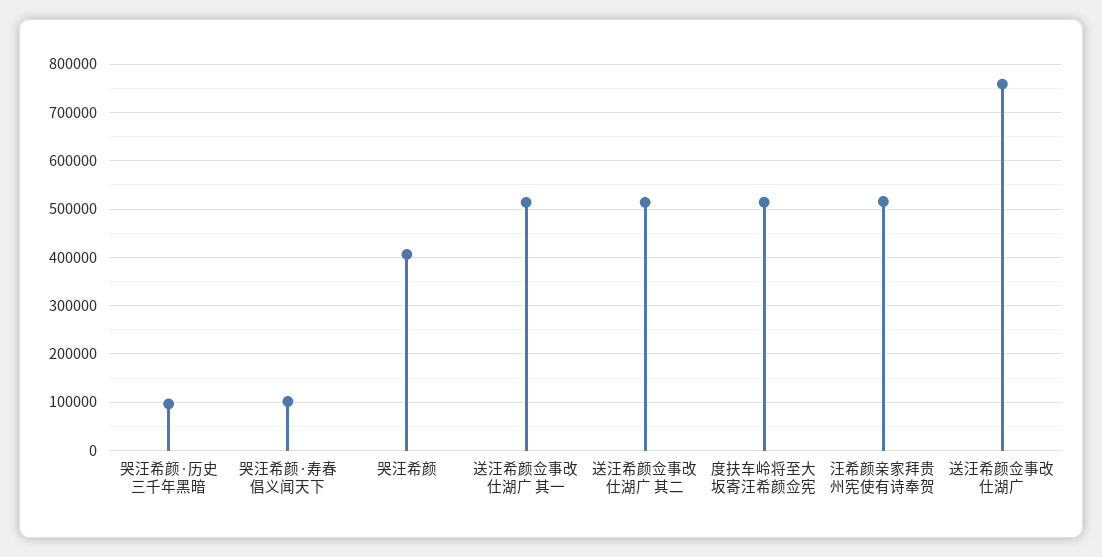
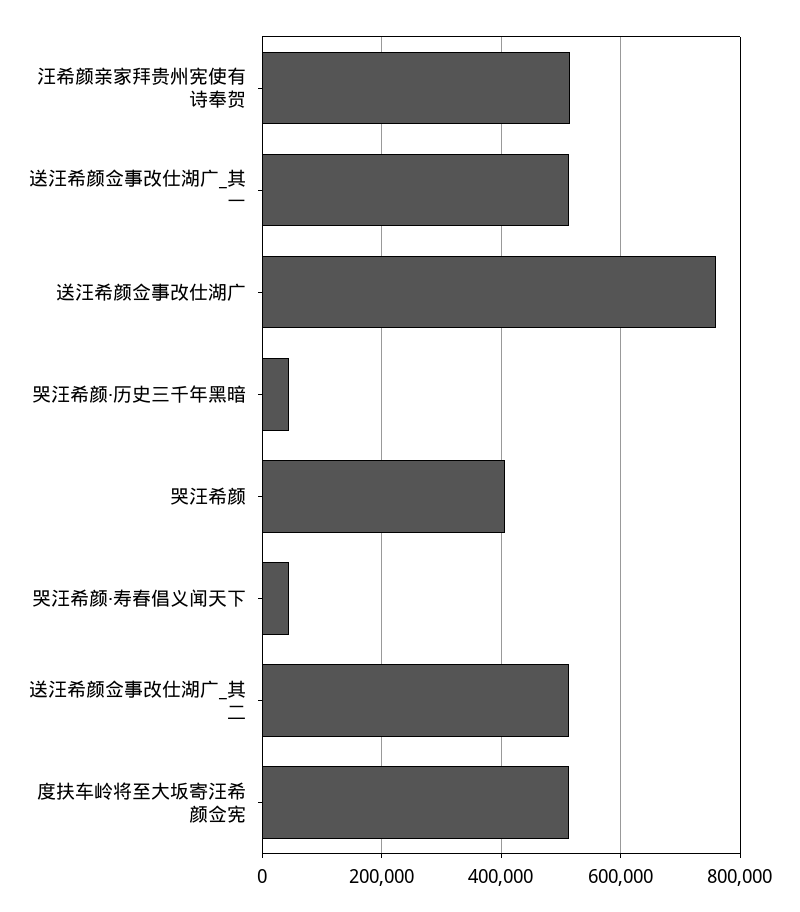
哭汪希颜·历史三千年黑暗: 100000 -> 40000
哭汪希颜·寿春倡义闻天下: 100000 -> 40000

